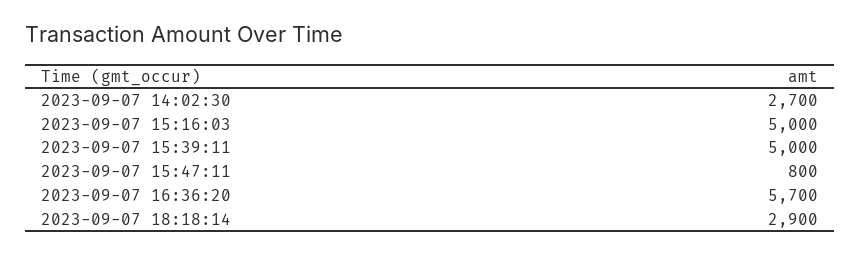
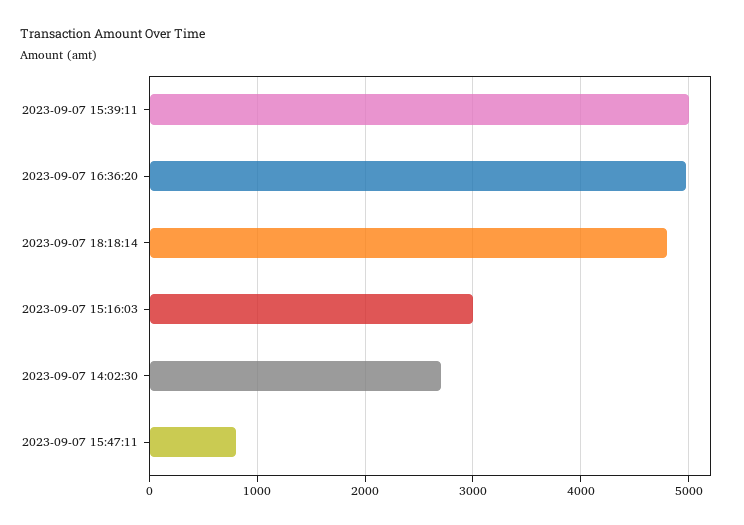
2023-09-07 15:16:03: 5000 -> 3000
2023-09-07 16:36:20: 5700 -> 5000
2023-09-07 18:18:14: 2900 -> 4800

